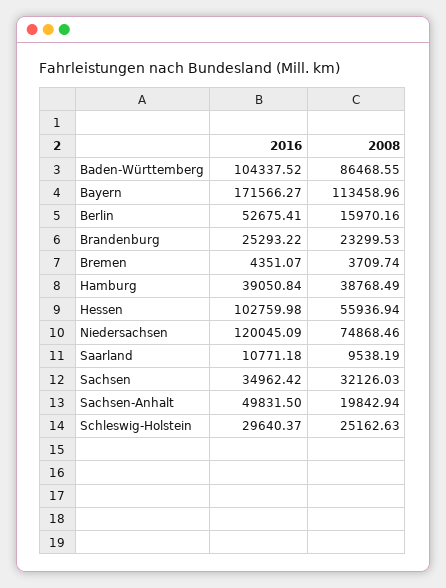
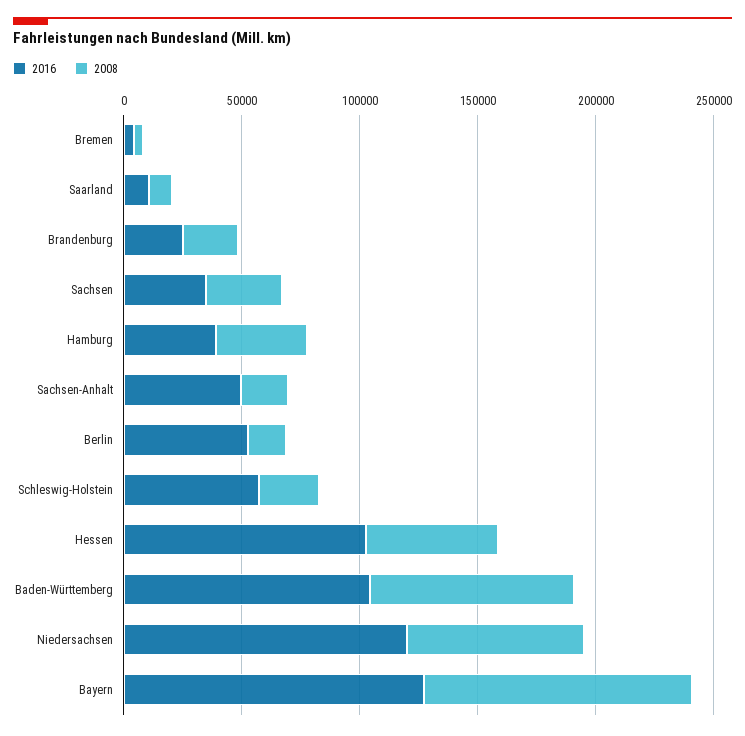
2016, Bayern: 171566.27 -> 130000
2016, Schleswig-Holstein: 29640.37 -> 60000

